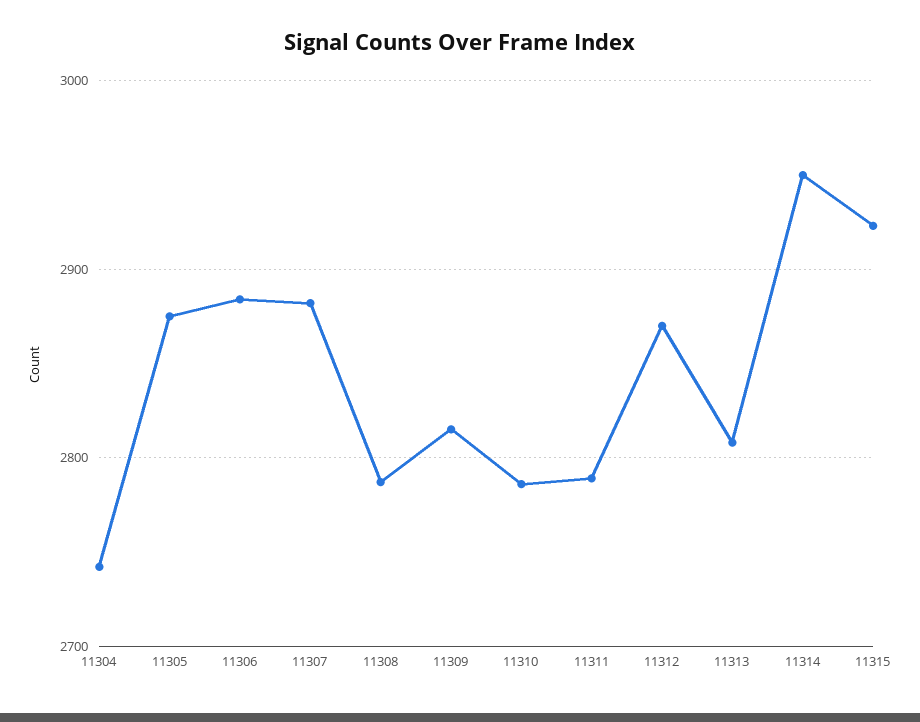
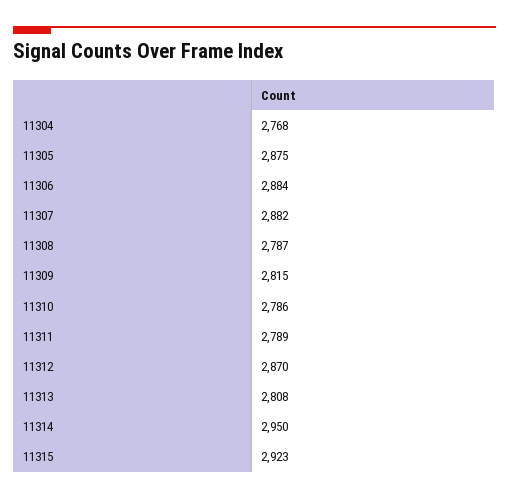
11304: 2740 -> 2768

